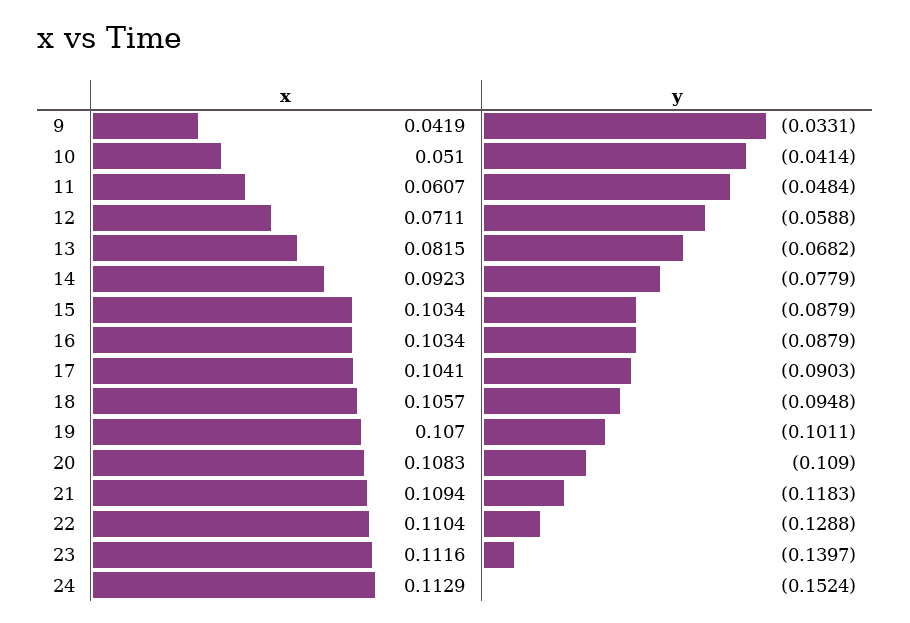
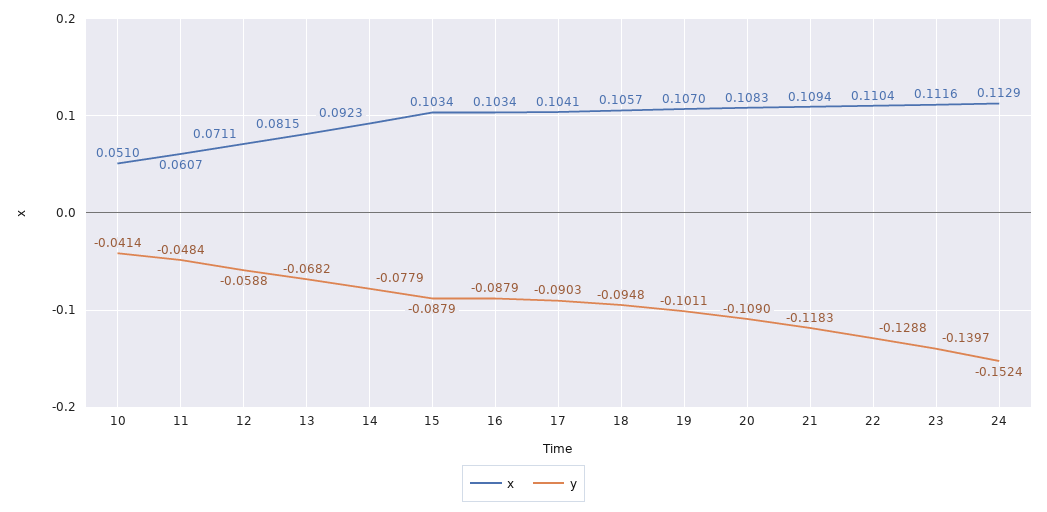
x, 9: 0.0419 -> none
y, 9: -0.0331 -> none

